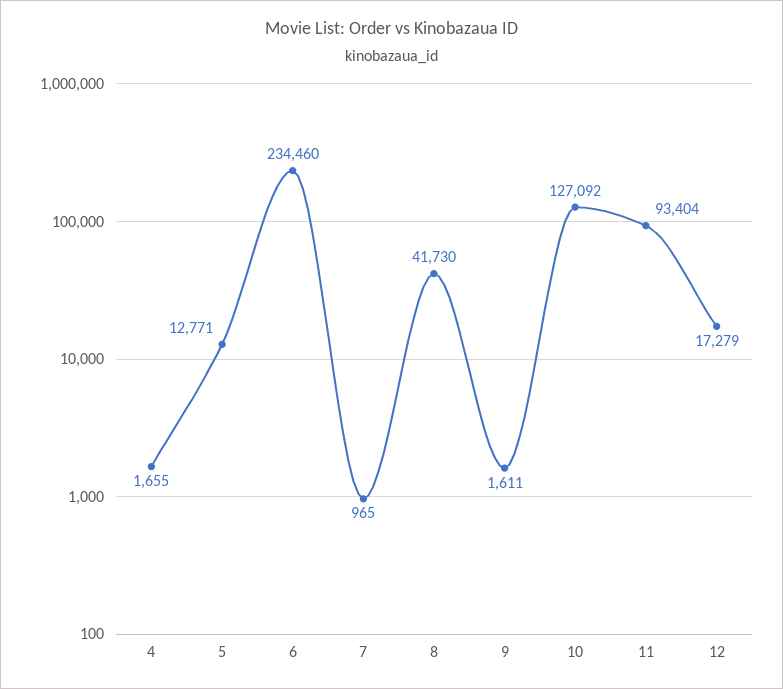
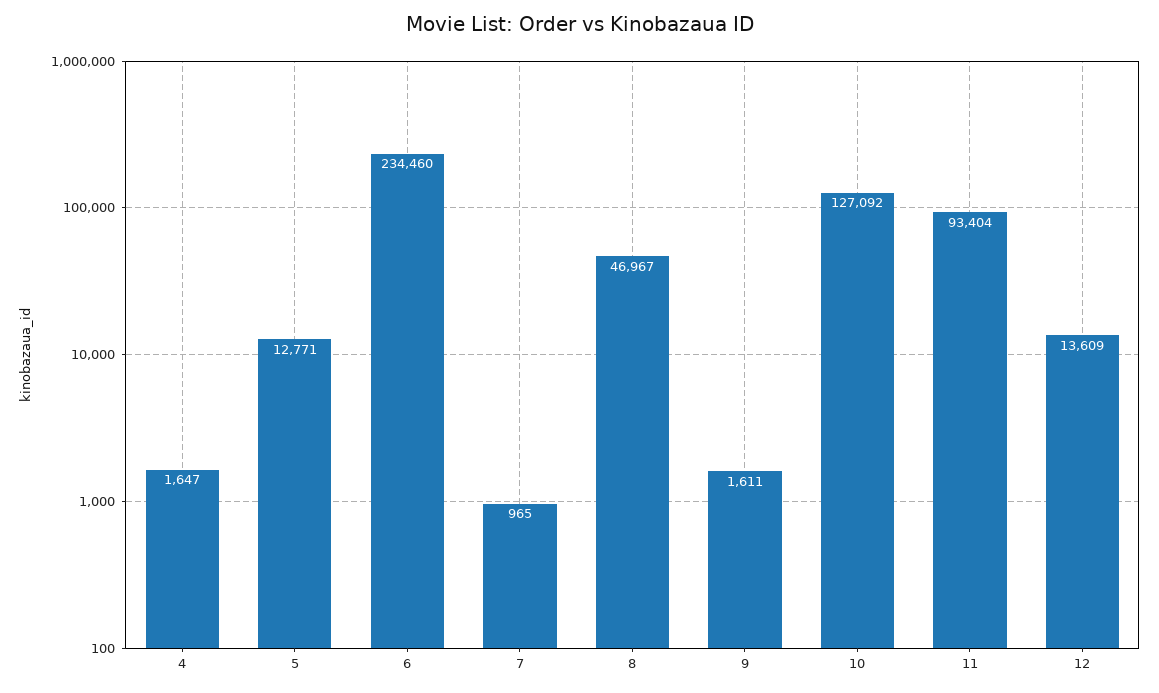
4: 1655 -> 1647
8: 41730 -> 46967
12: 17279 -> 13609

